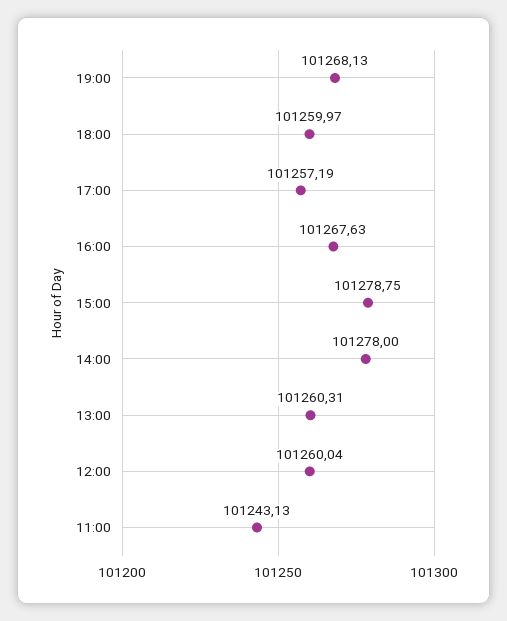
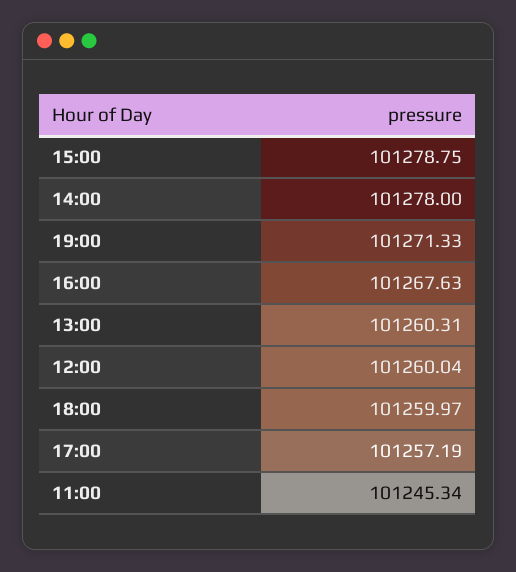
19:00: 101268.13 -> 101271.33
11:00: 101243.13 -> 101245.34

